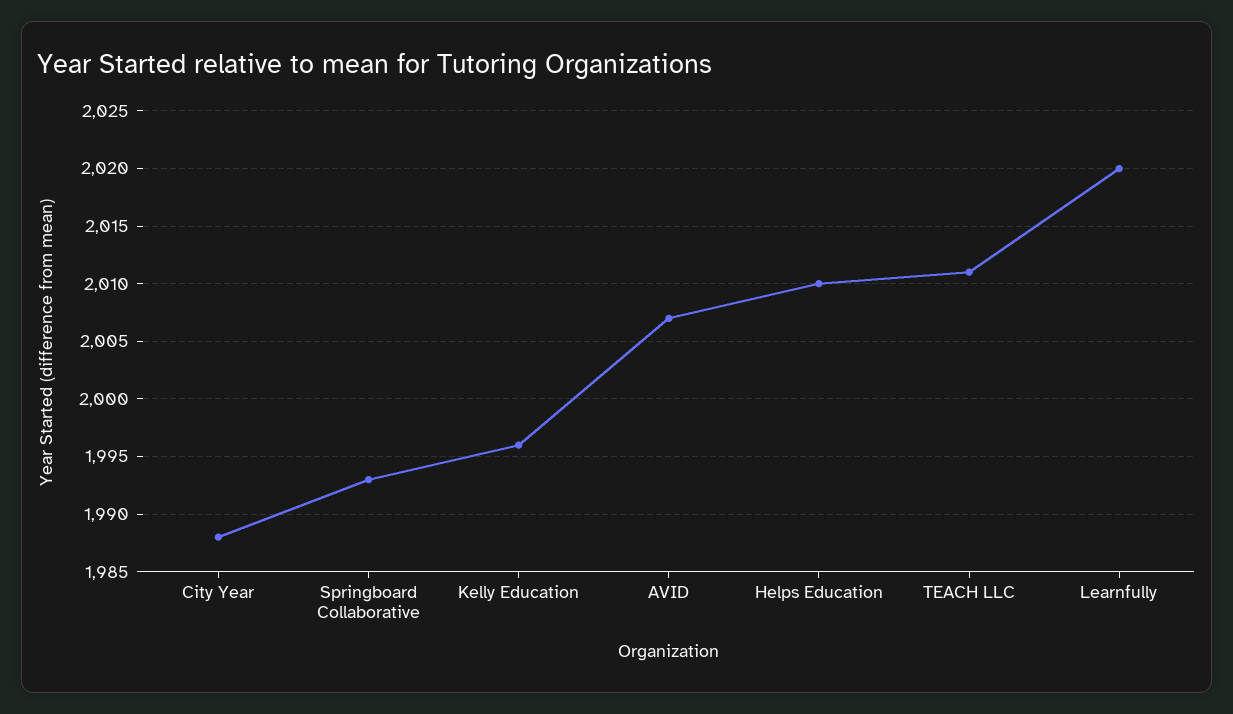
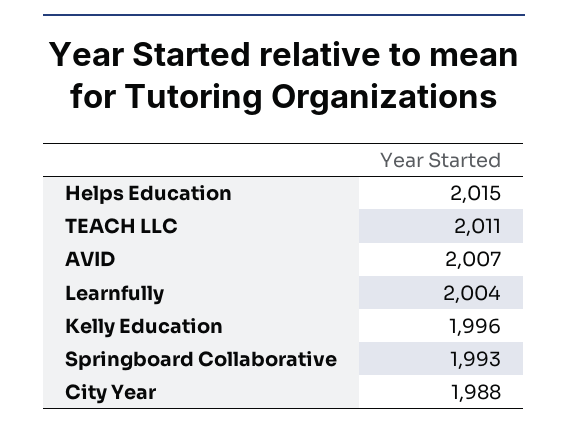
Helps Education: 2010 -> 2015
Learnfully: 2020 -> 2004

